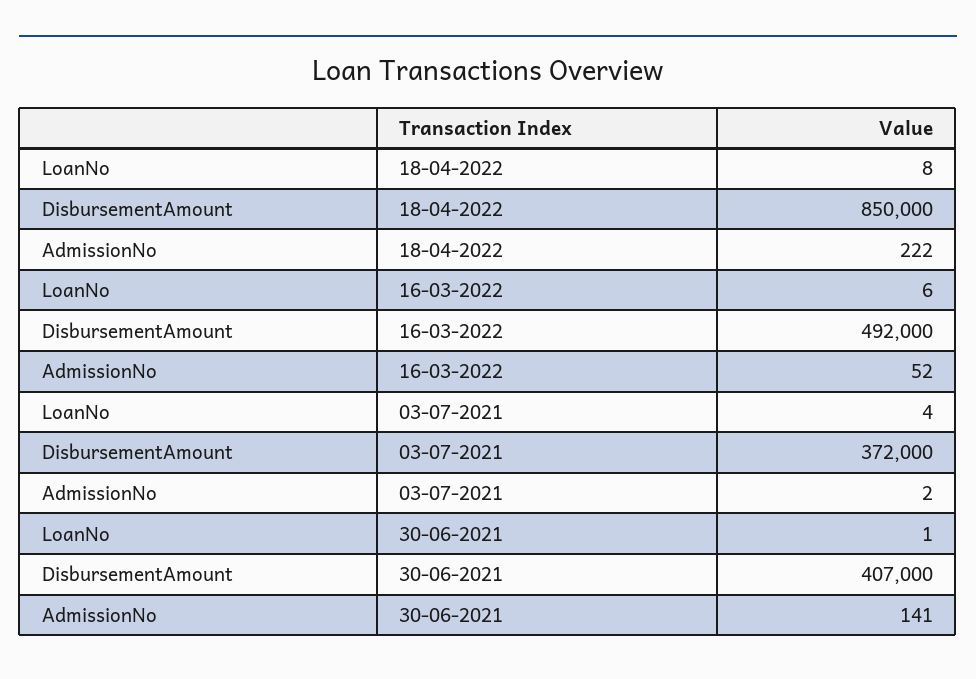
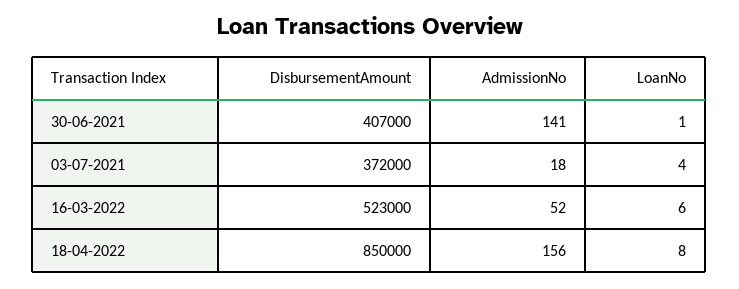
AdmissionNo, 18-04-2022: 222 -> 156
DisbursementAmount, 16-03-2022: 492000 -> 523000
AdmissionNo, 03-07-2021: 2 -> 18

